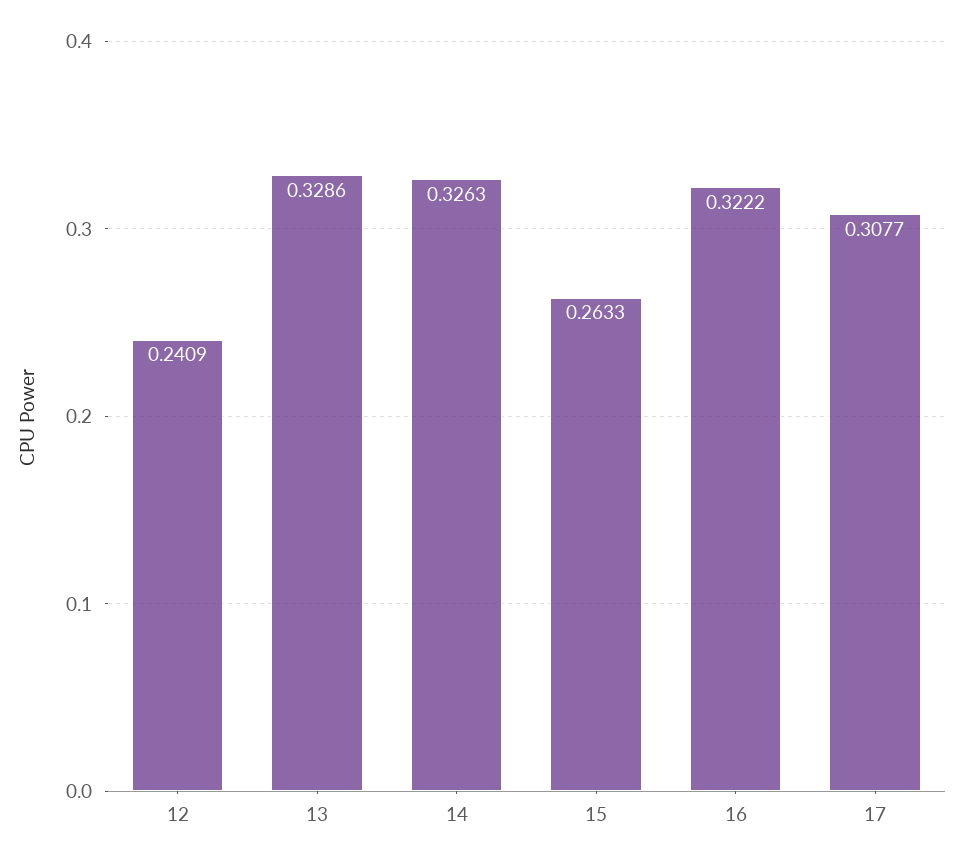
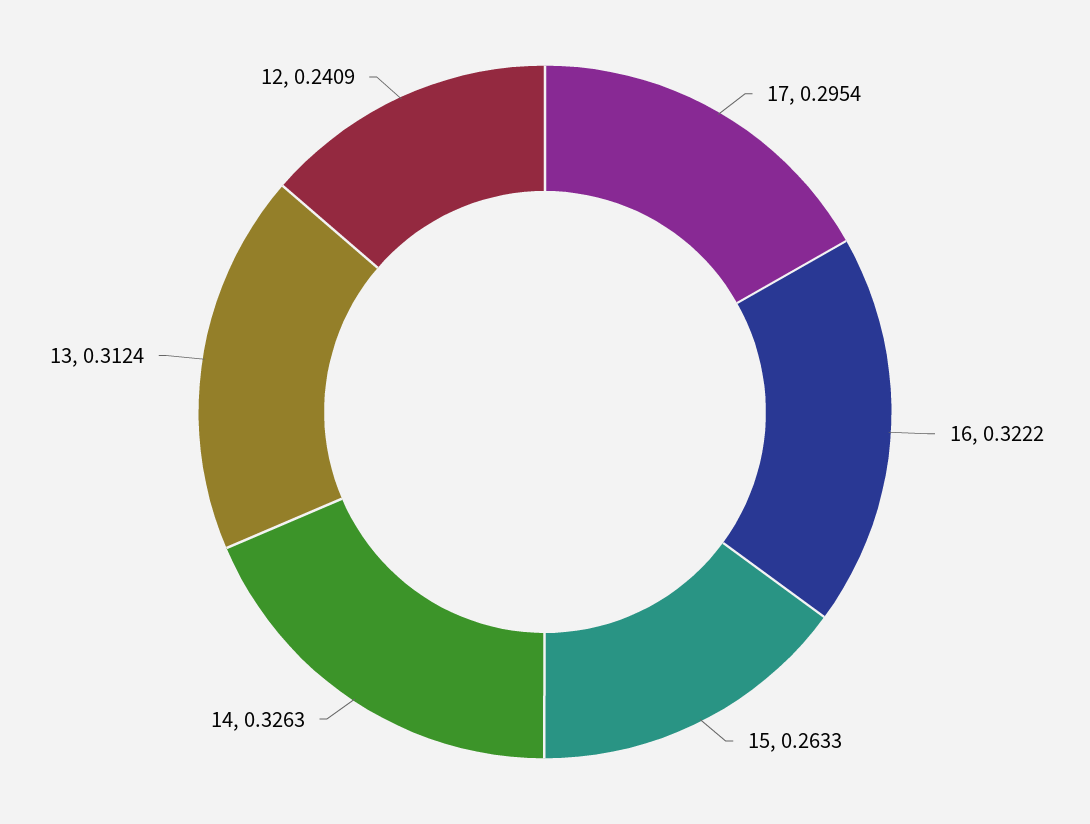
13: 0.3286 -> 0.3124
17: 0.3077 -> 0.2954

